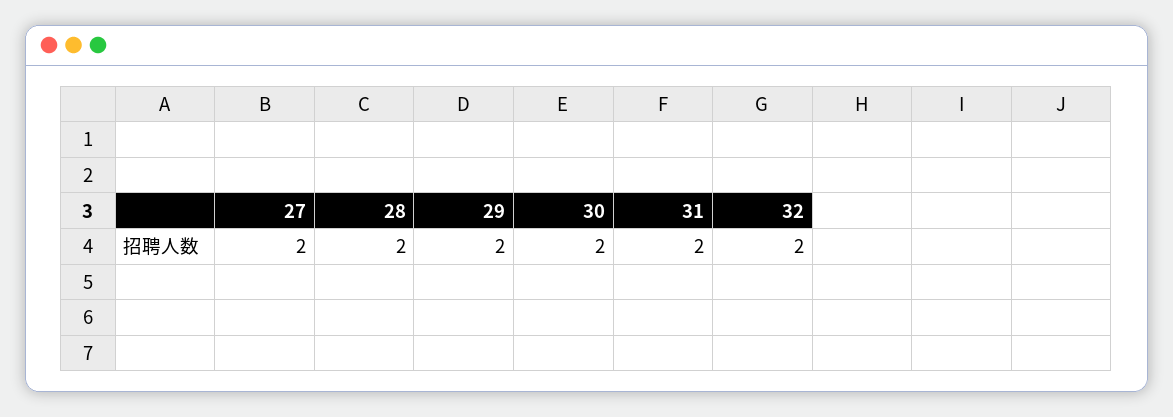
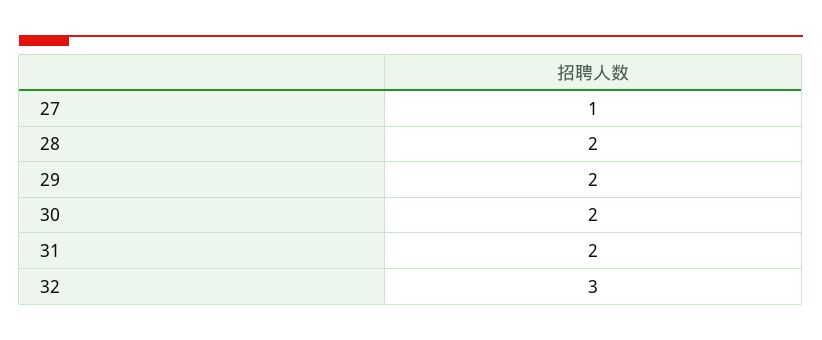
27: 2 -> 1
32: 2 -> 3

